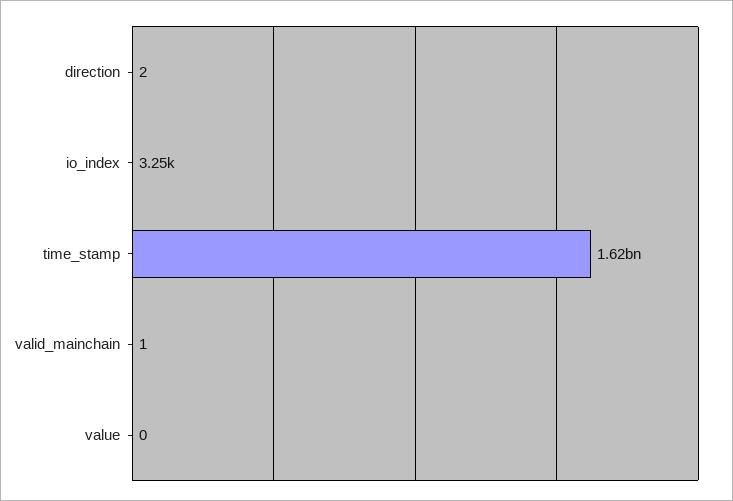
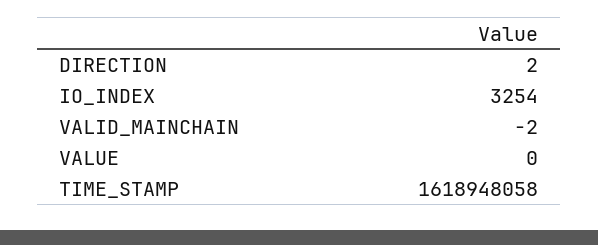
valid_mainchain: 1 -> -2

